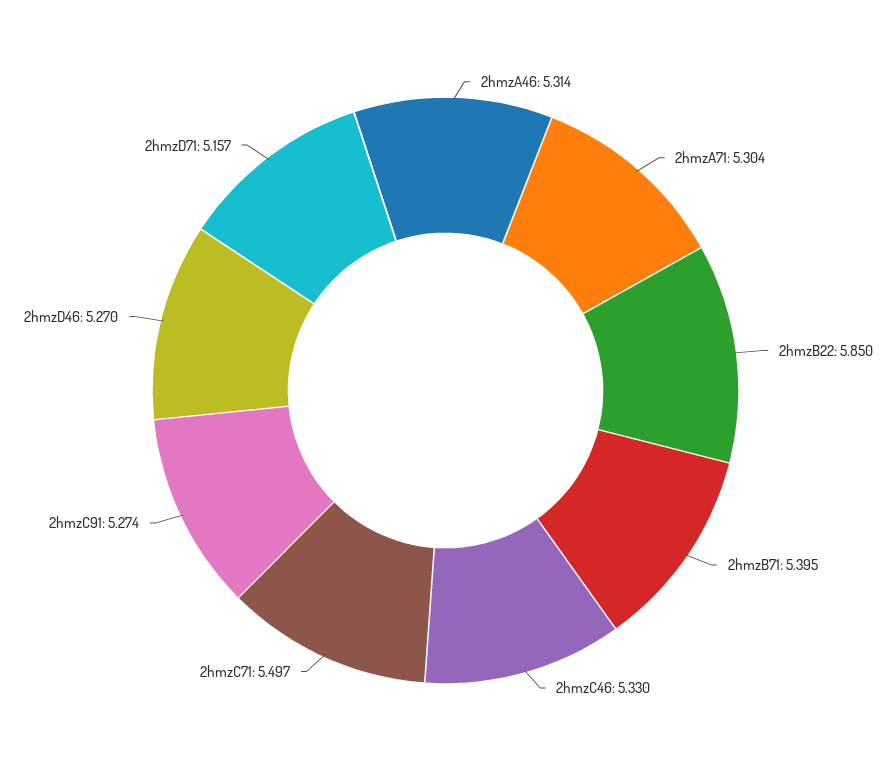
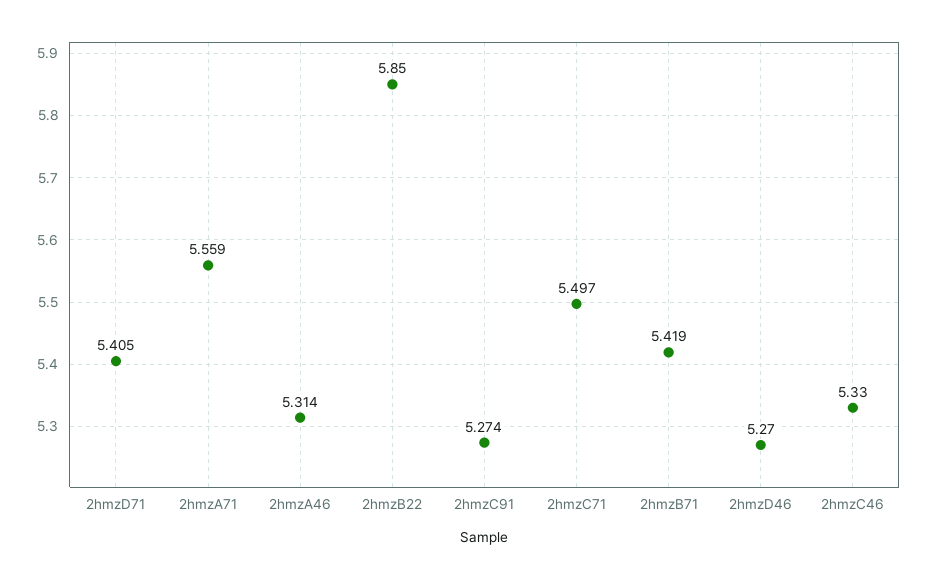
2hmzA71: 5.304 -> 5.559
2hmzB71: 5.395 -> 5.419
2hmzD71: 5.157 -> 5.405

